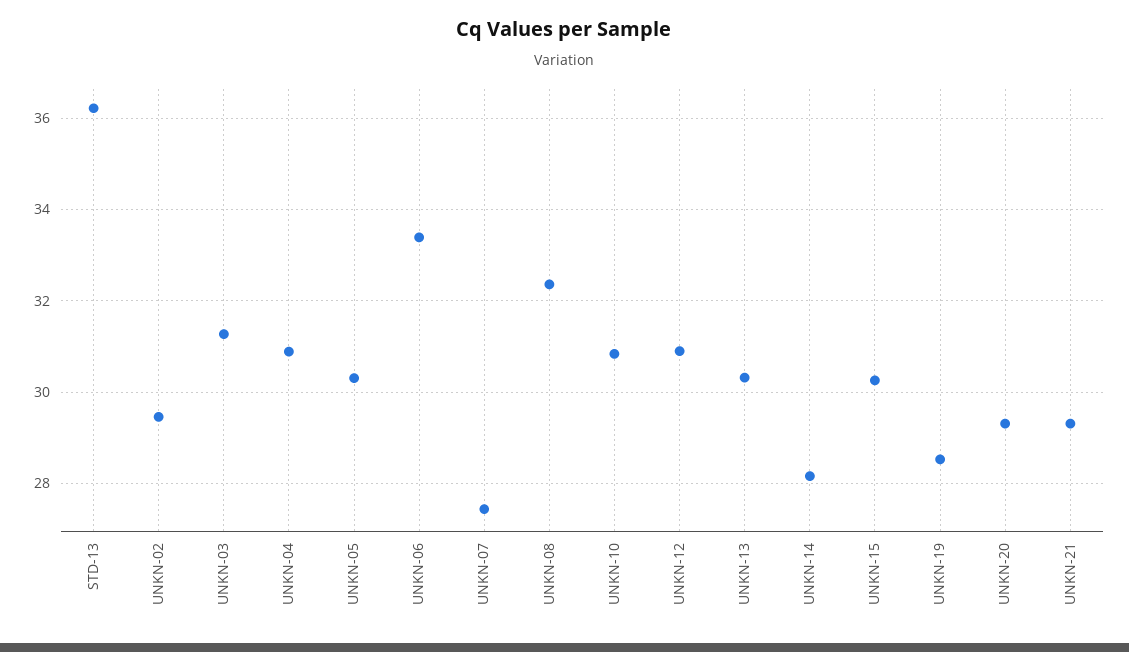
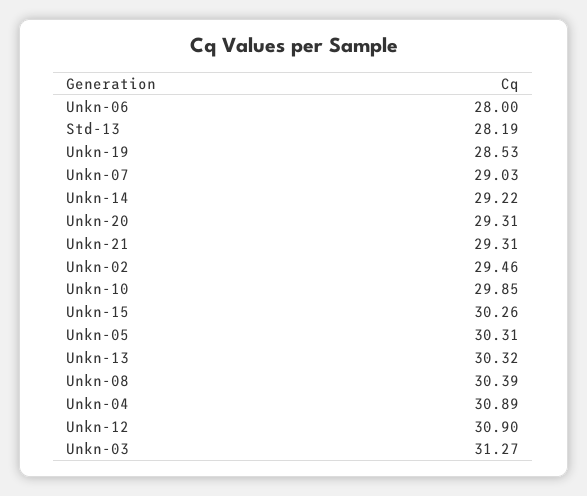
STD-13: 36.2 -> 28.19
UNKN-06: 33.4 -> 28
UNKN-07: 27.4 -> 29.03
UNKN-08: 32.4 -> 30.39
UNKN-10: 30.8 -> 29.85
UNKN-14: 28.2 -> 29.22

